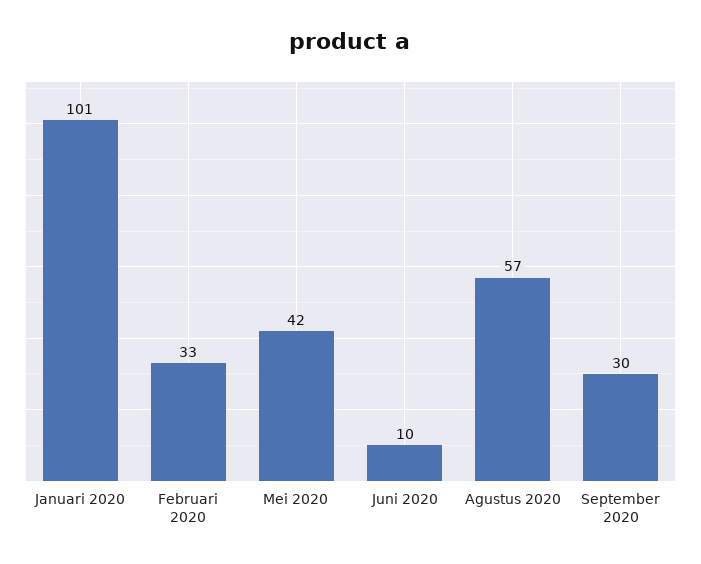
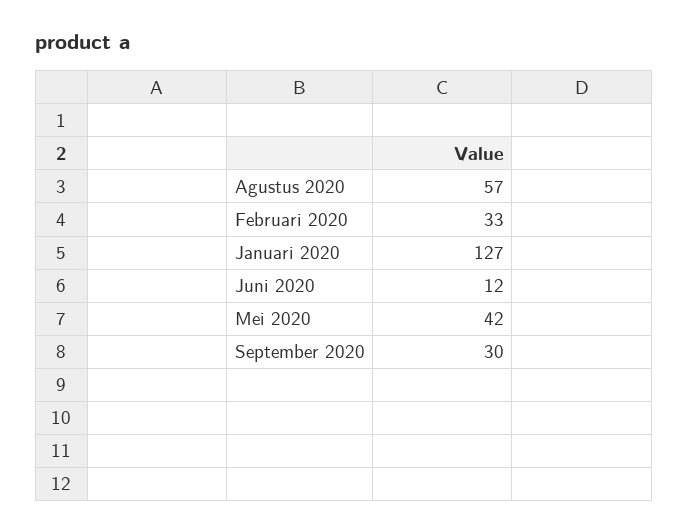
Januari 2020: 101 -> 127
Juni 2020: 10 -> 12

